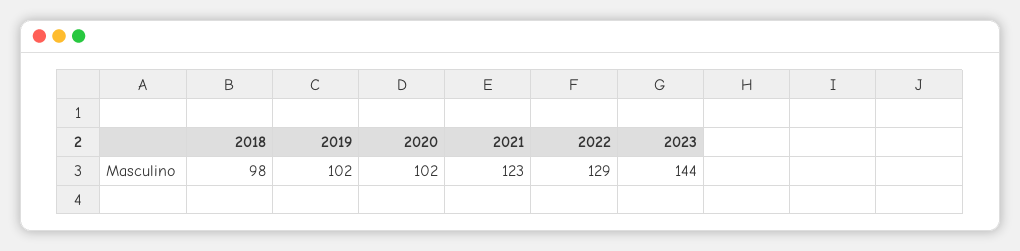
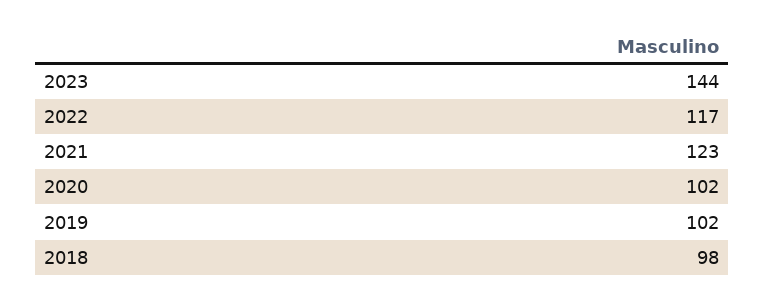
2022: 129 -> 117

